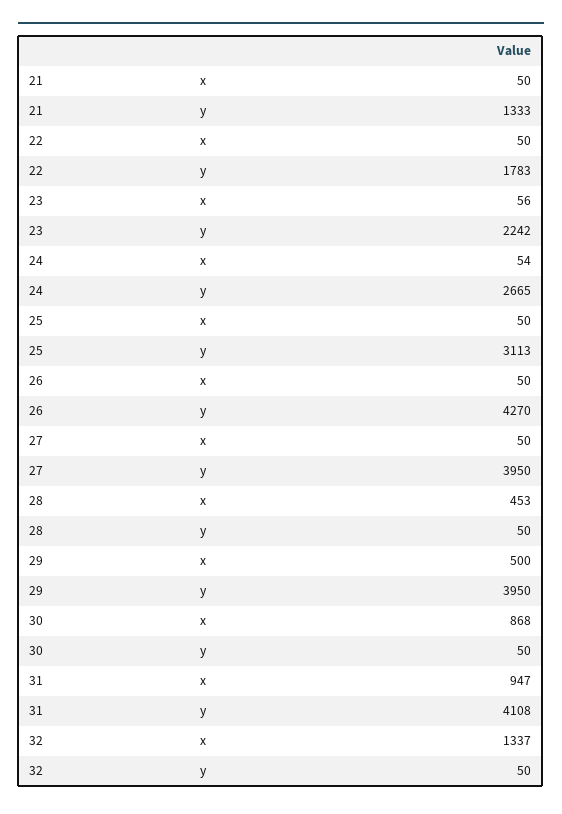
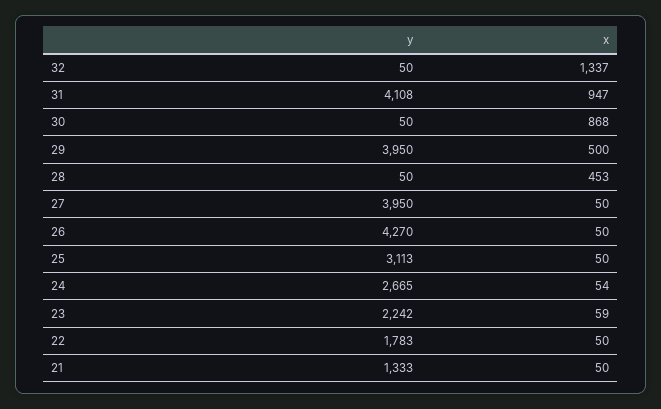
23, x: 56 -> 59

